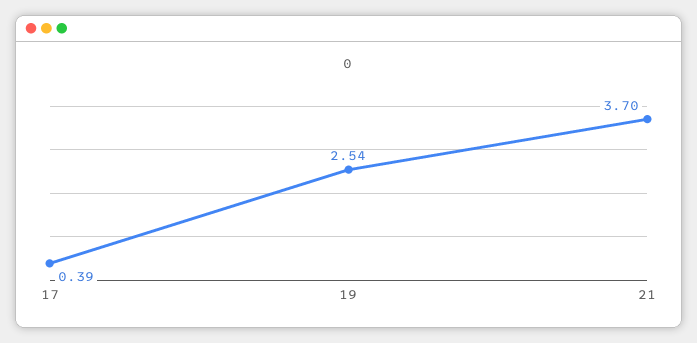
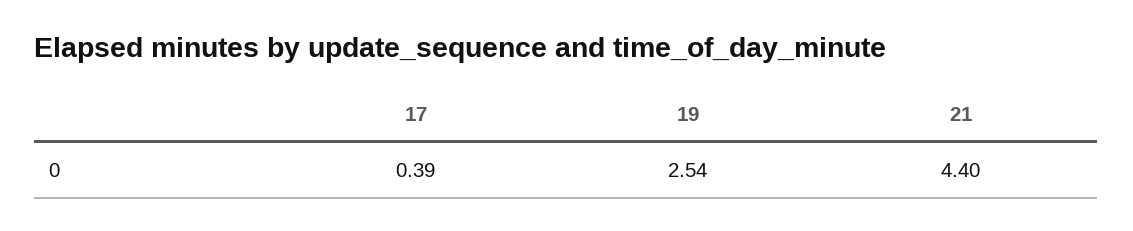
21: 3.7 -> 4.4

